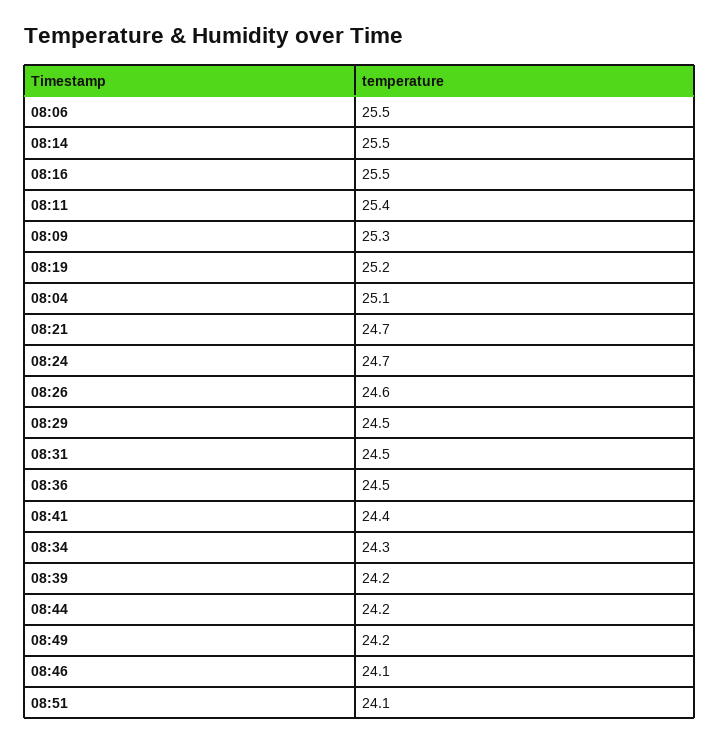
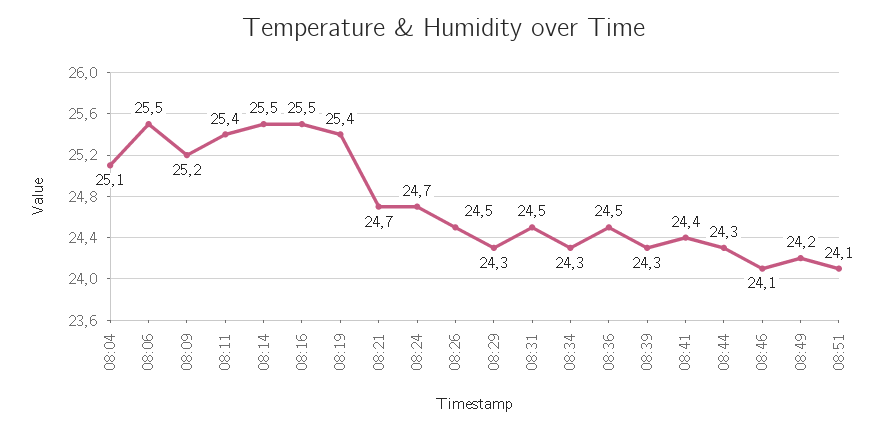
08:09: 25.3 -> 25.2
08:19: 25.2 -> 25.4
08:26: 24.6 -> 24.5
08:29: 24.5 -> 24.3
08:39: 24.2 -> 24.3
08:44: 24.2 -> 24.3

